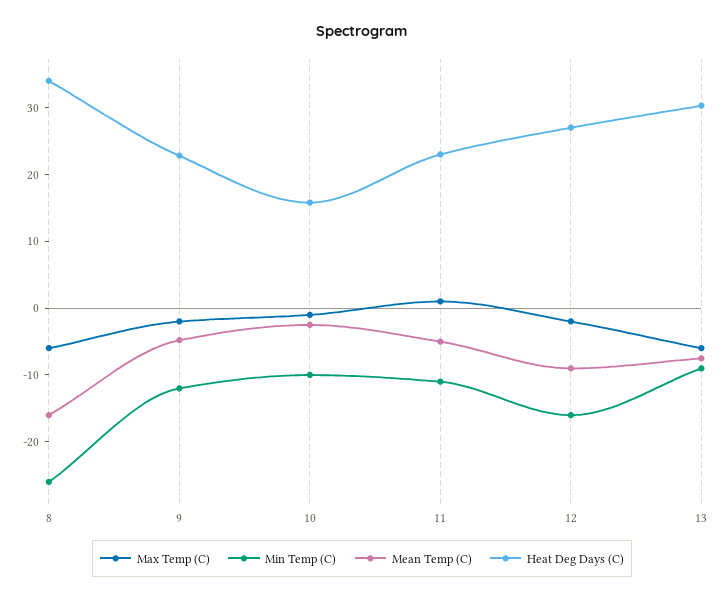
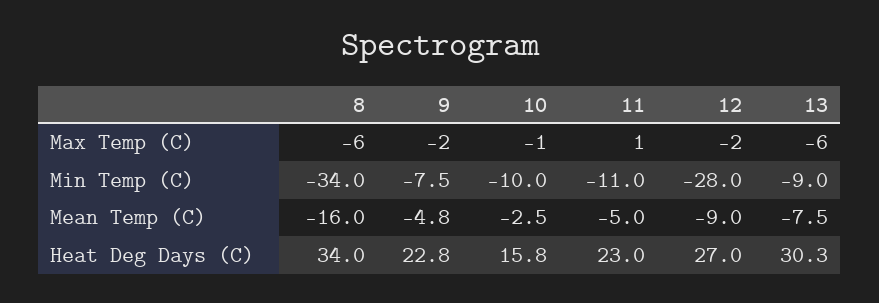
Min Temp (C), 8: -26 -> -34
Min Temp (C), 9: -12 -> -7.5
Min Temp (C), 12: -16 -> -28

